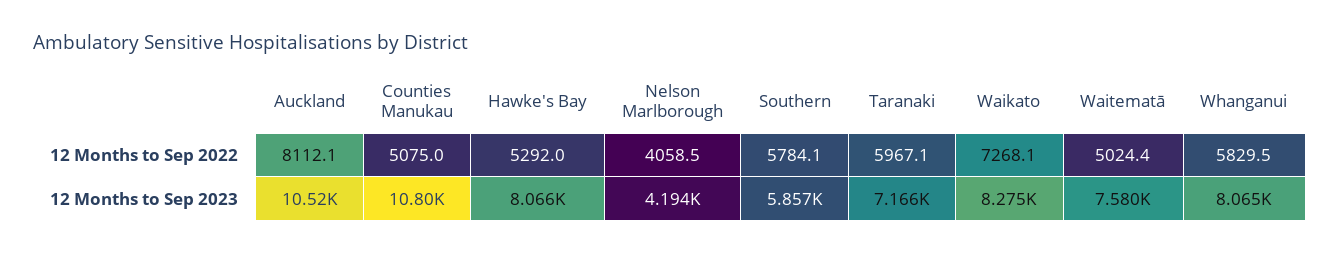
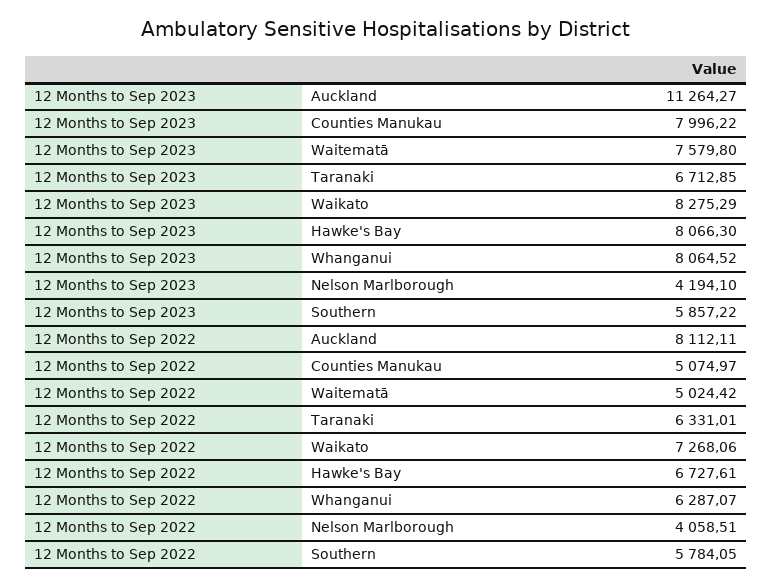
Hawke's Bay, 12 Months to Sep 2022: 5292 -> 6727.61
Taranaki, 12 Months to Sep 2022: 5967.1 -> 6331.01
Whanganui, 12 Months to Sep 2022: 5829.5 -> 6287.07
Auckland, 12 Months to Sep 2023: 10520 -> 11264.27
Counties Manukau, 12 Months to Sep 2023: 10800 -> 7996.22
Taranaki, 12 Months to Sep 2023: 7166 -> 6712.85

